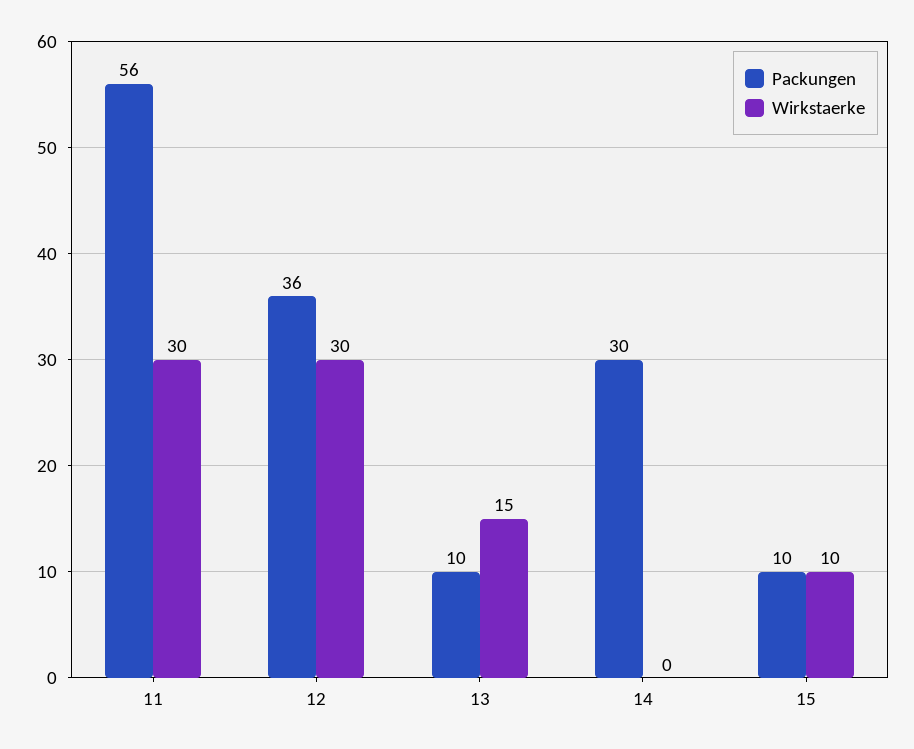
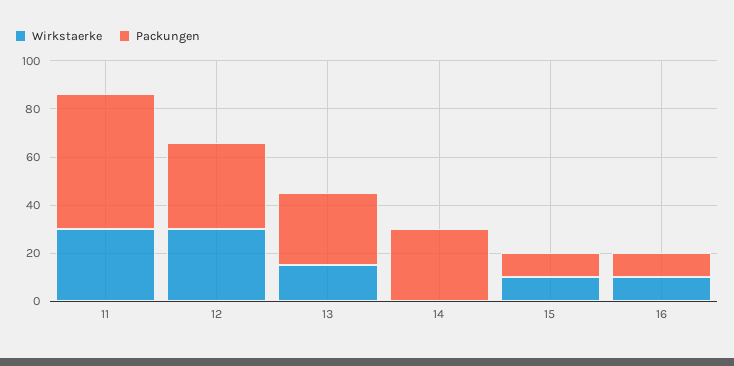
Packungen, 13: 10 -> 30
Wirkstaerke, 16: none -> 10
Packungen, 16: none -> 10

